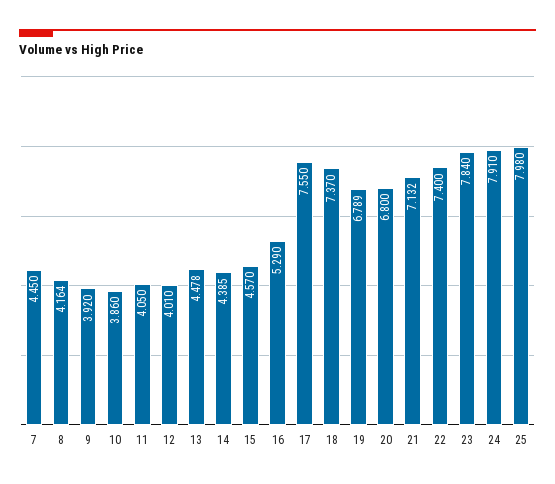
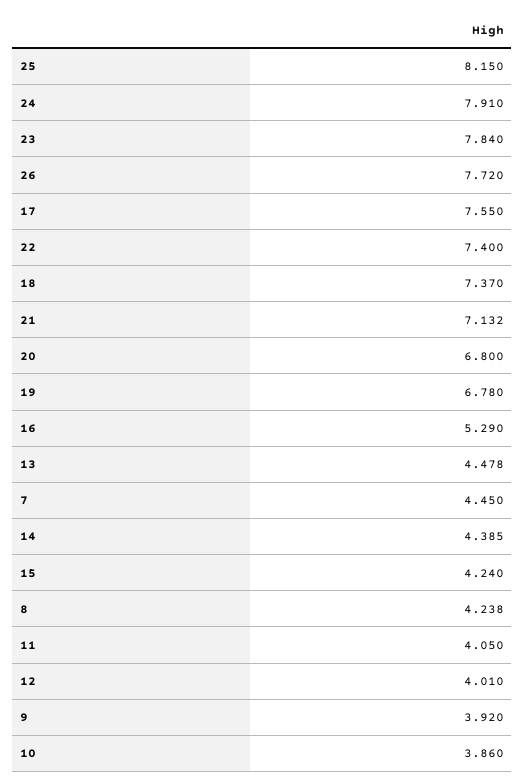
8: 4.164 -> 4.238
15: 4.57 -> 4.24
19: 6.789 -> 6.78
25: 7.98 -> 8.15
26: none -> 7.72

